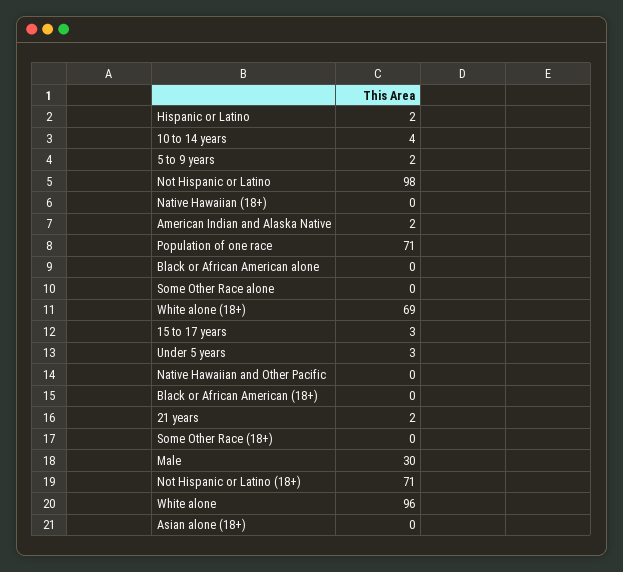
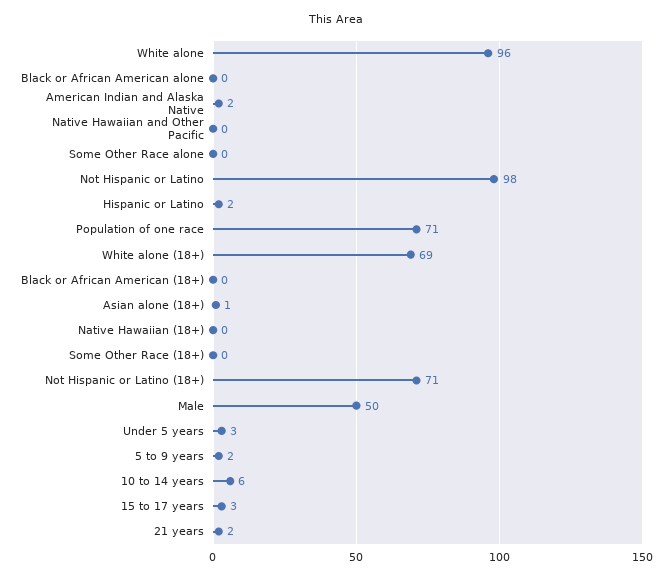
10 to 14 years: 4 -> 6
Male: 30 -> 50
Asian alone (18+): 0 -> 1

